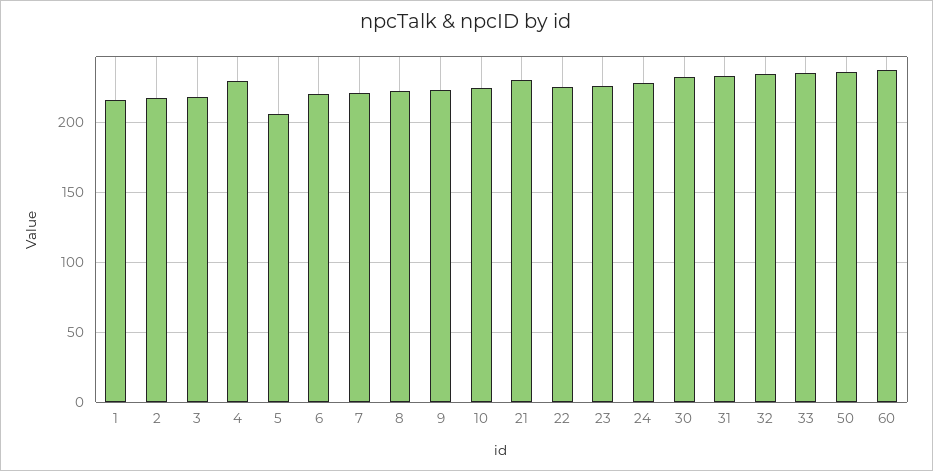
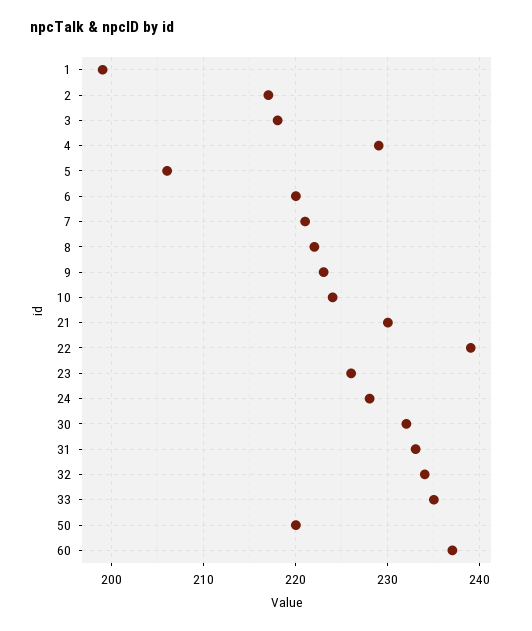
1: 215 -> 199
22: 225 -> 239
50: 235 -> 220

